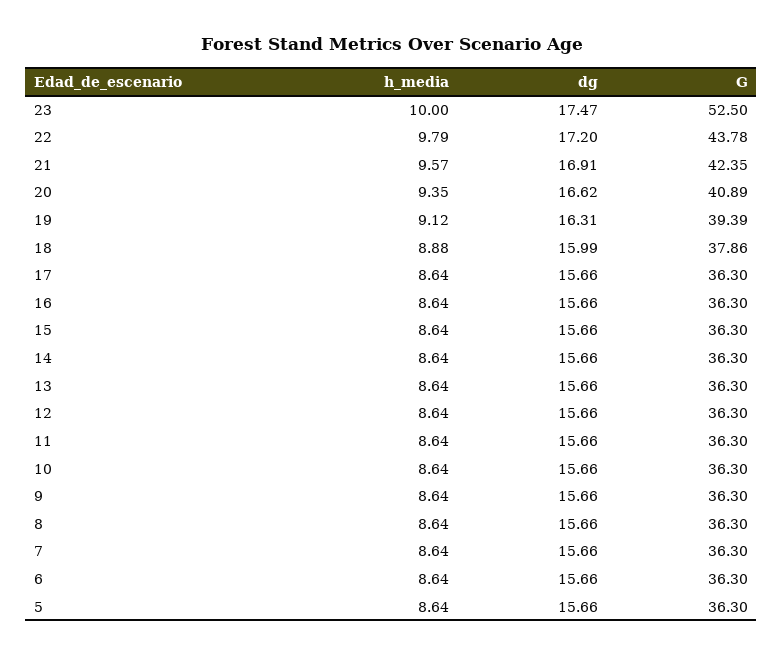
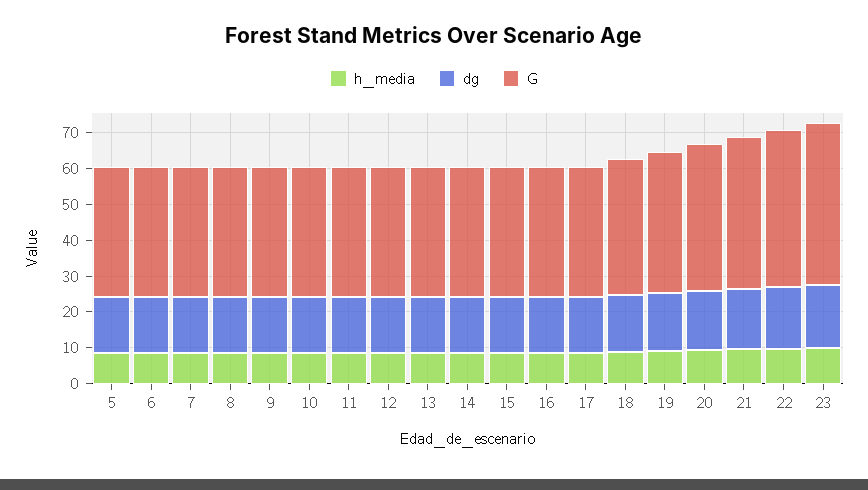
G, 23: 52.5 -> 45

